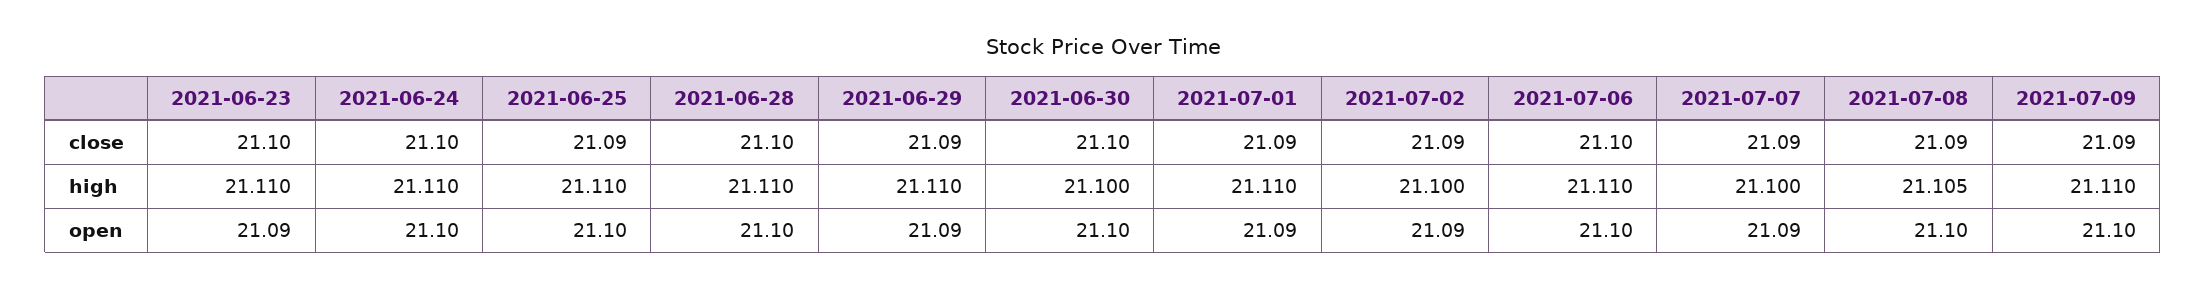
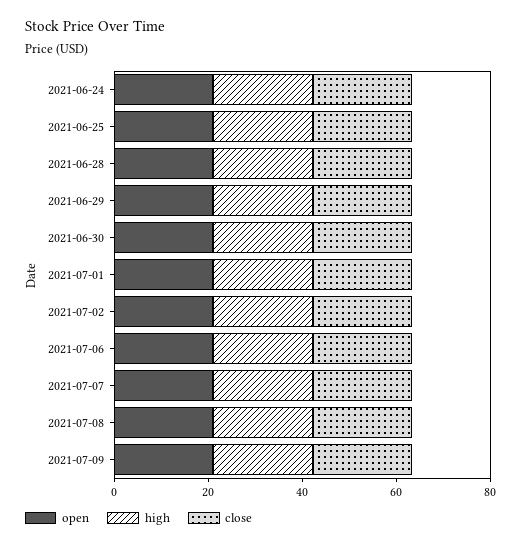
close, 2021-06-23: 21.1 -> none
high, 2021-06-23: 21.11 -> none
open, 2021-06-23: 21.09 -> none

